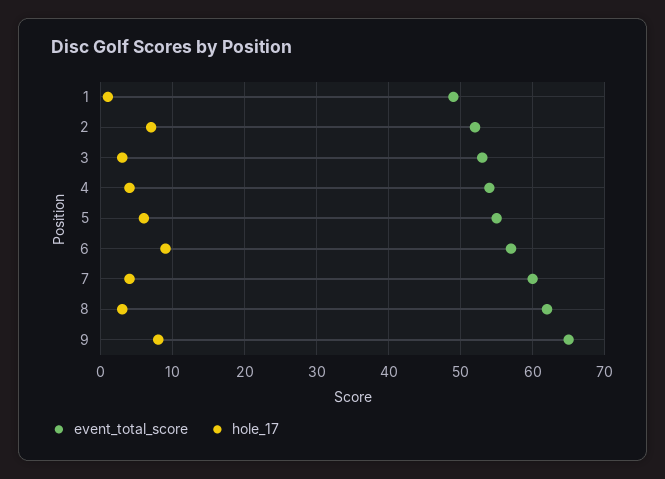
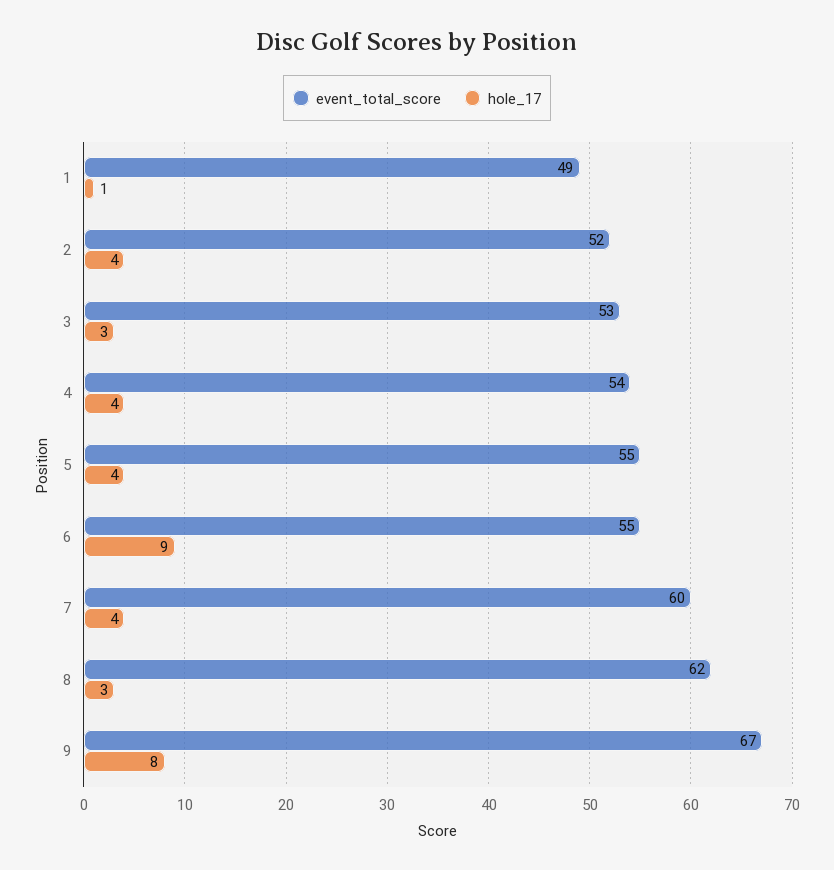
hole_17, 2: 7 -> 4
hole_17, 5: 6 -> 4
event_total_score, 6: 57 -> 55
event_total_score, 9: 65 -> 67

